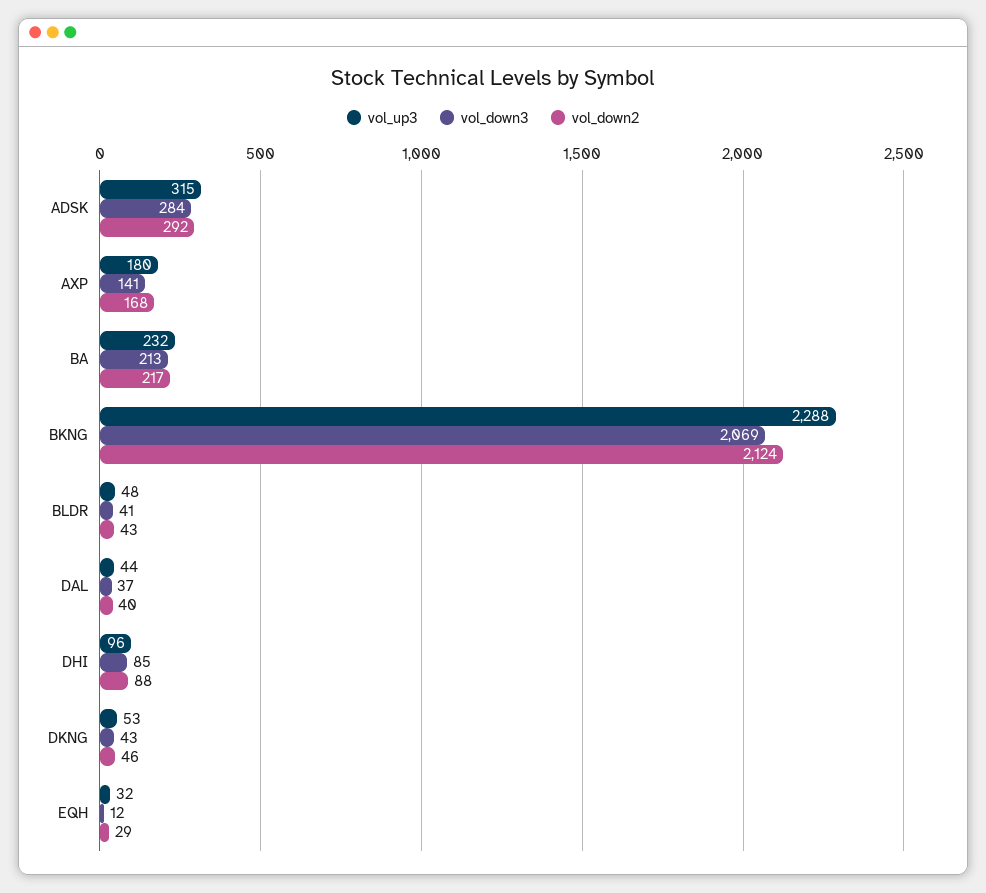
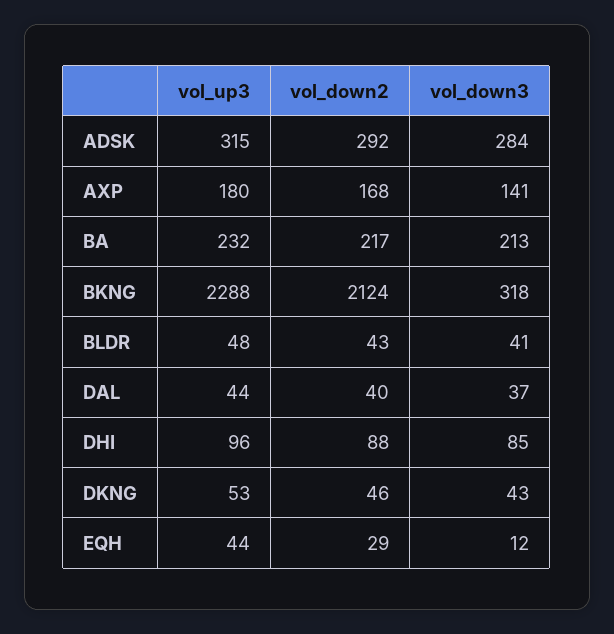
vol_down3, BKNG: 2069 -> 318
vol_up3, EQH: 32 -> 44

